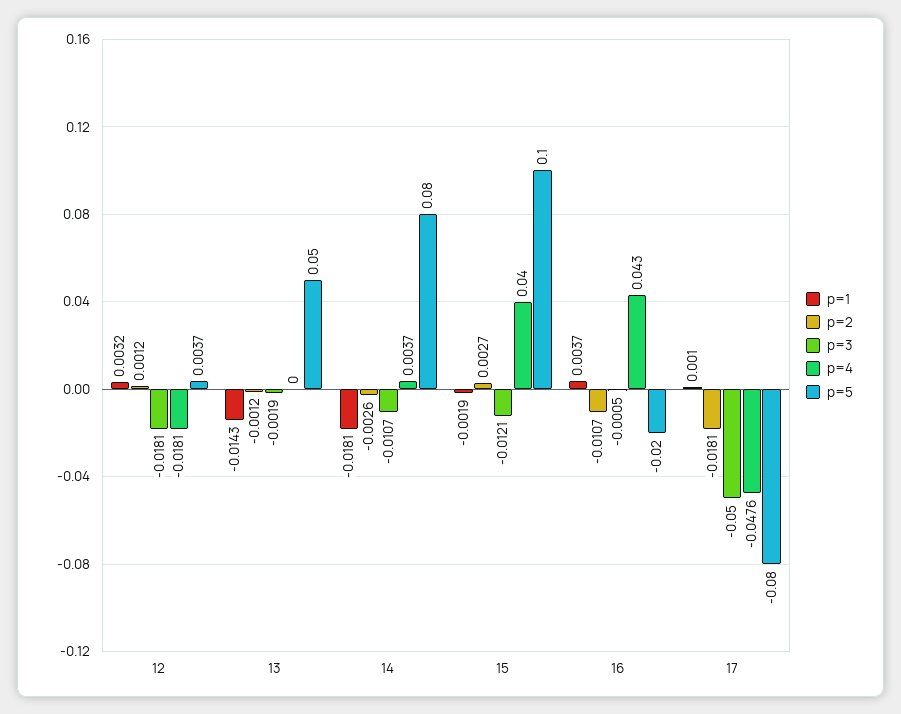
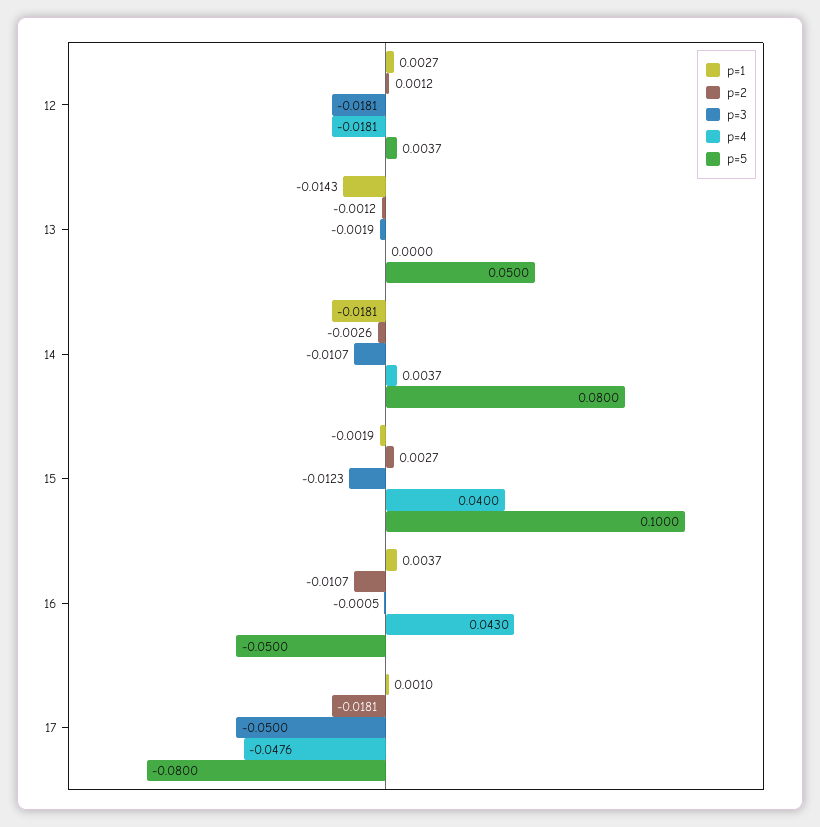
p=1, 12: 0.0032 -> 0.0027
p=3, 15: -0.0121 -> -0.0123
p=5, 16: -0.02 -> -0.05

